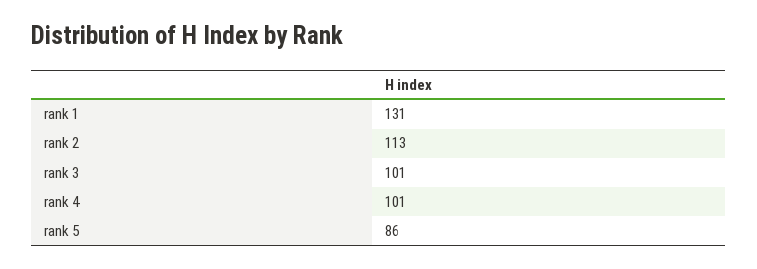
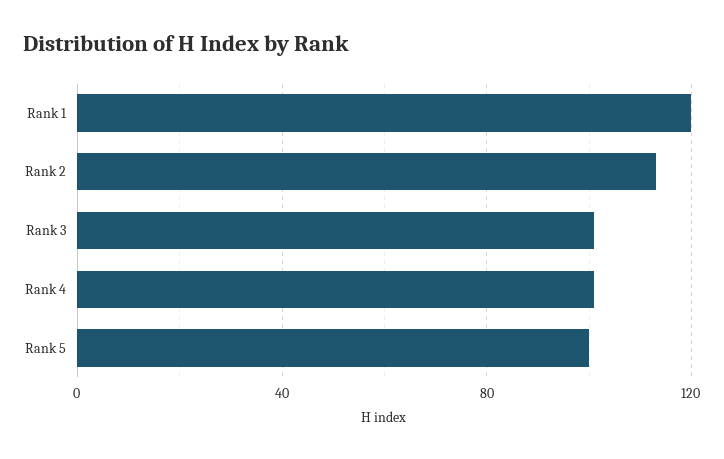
rank 1: 131 -> 120
rank 5: 86 -> 100

